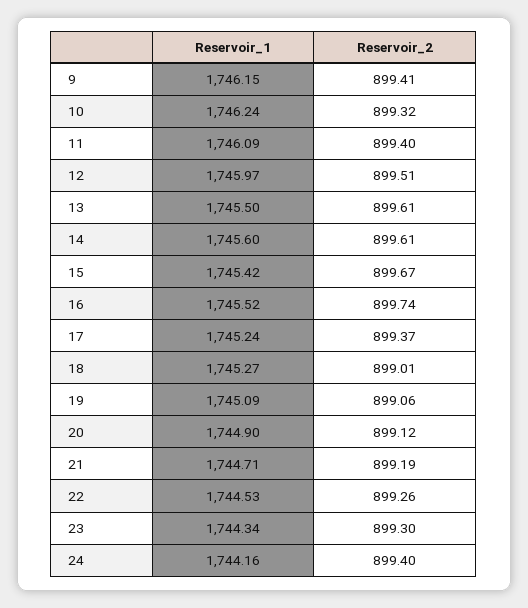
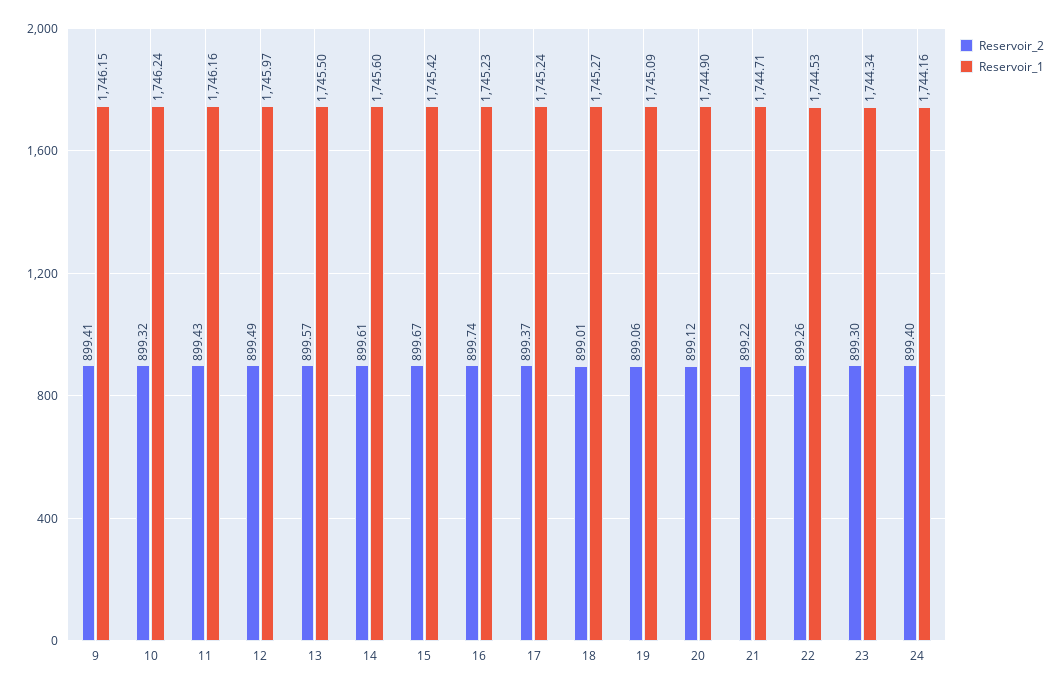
Reservoir_1, 11: 1746.09 -> 1746.16
Reservoir_2, 11: 899.4 -> 899.43
Reservoir_2, 12: 899.51 -> 899.49
Reservoir_2, 13: 899.61 -> 899.57
Reservoir_1, 16: 1745.52 -> 1745.23
Reservoir_2, 21: 899.19 -> 899.22

